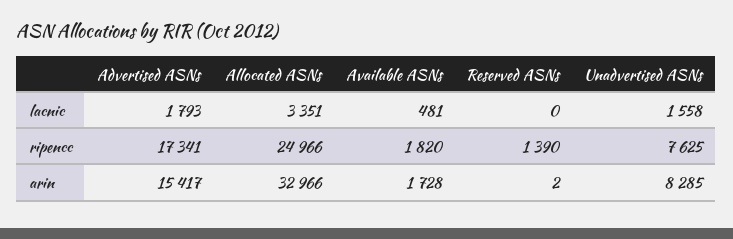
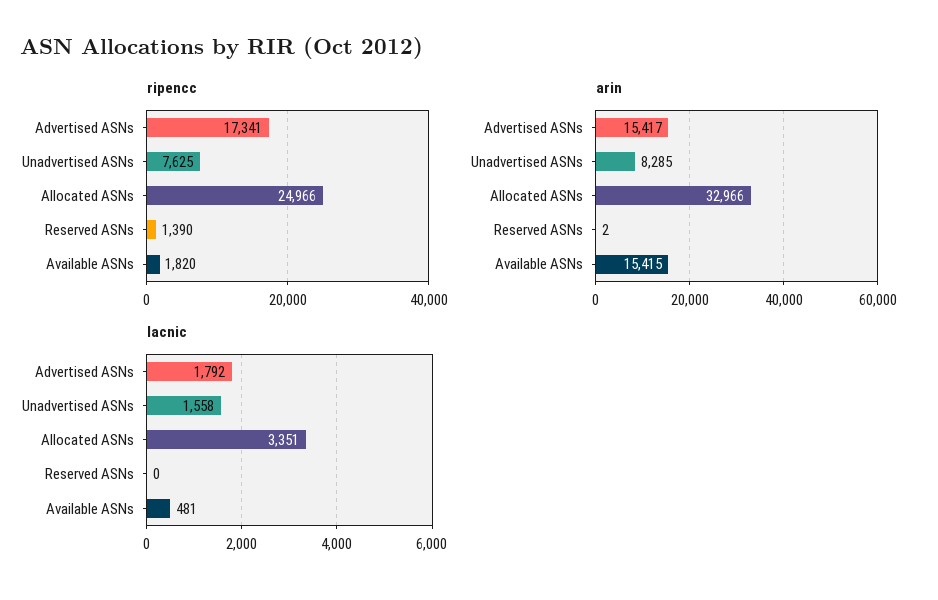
lacnic, Advertised ASNs: 1793 -> 1792
arin, Available ASNs: 1728 -> 15415

